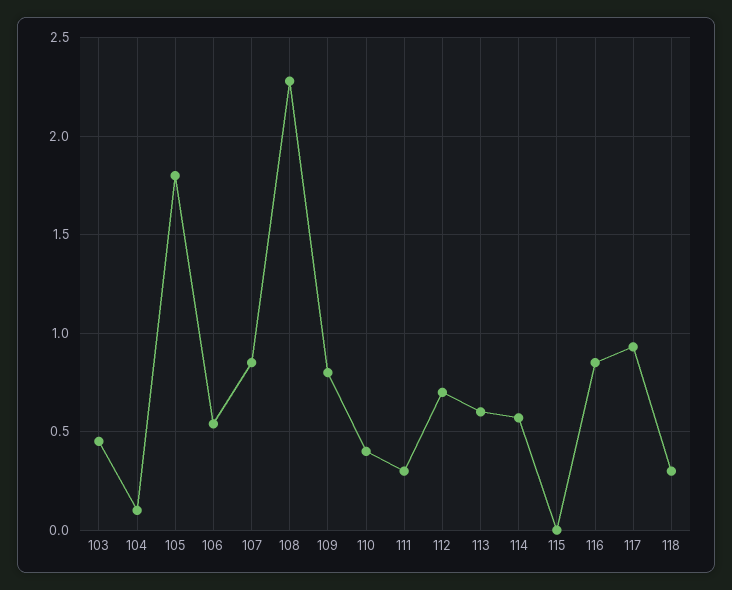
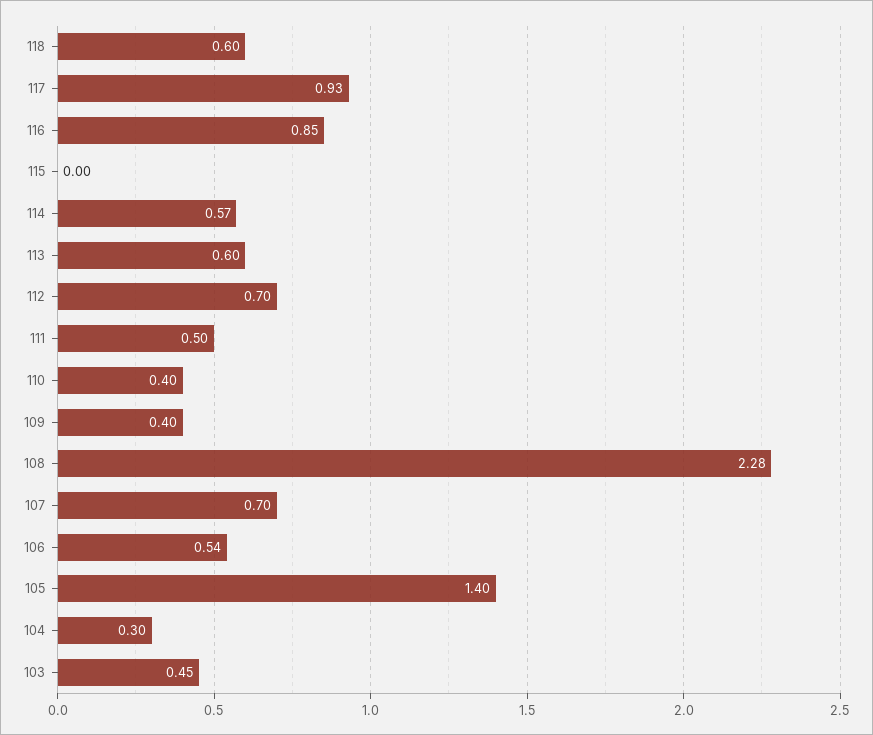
104: 0.1 -> 0.3
105: 1.8 -> 1.4
107: 0.85 -> 0.7
109: 0.8 -> 0.4
111: 0.3 -> 0.5
118: 0.3 -> 0.6

